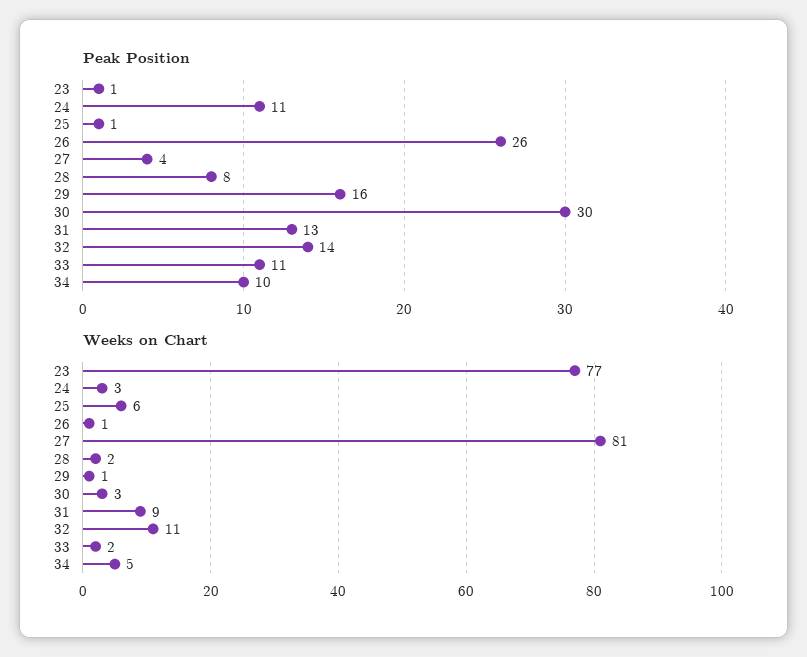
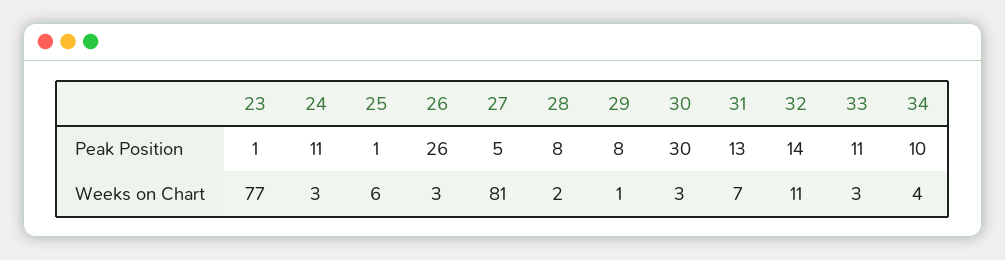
Peak Position, 27: 4 -> 5
Peak Position, 29: 16 -> 8
Weeks on Chart, 26: 1 -> 3
Weeks on Chart, 31: 9 -> 7
Weeks on Chart, 33: 2 -> 3
Weeks on Chart, 34: 5 -> 4

